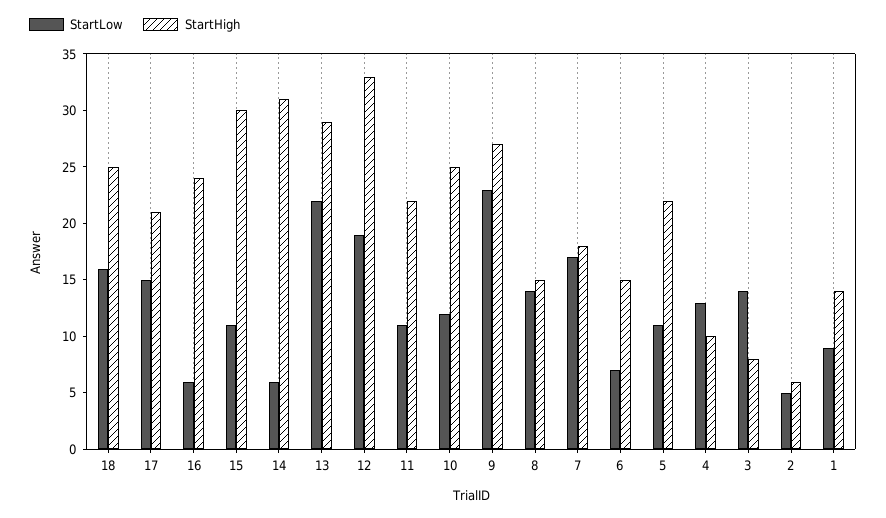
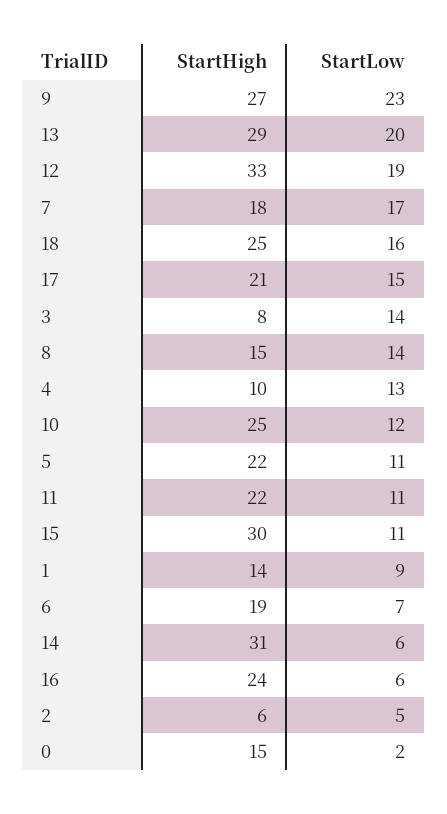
StartLow, 13: 22 -> 20
StartHigh, 6: 15 -> 19
StartHigh, 0: none -> 15
StartLow, 0: none -> 2

